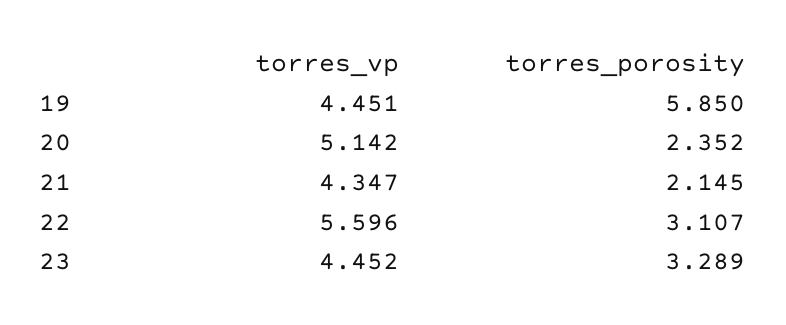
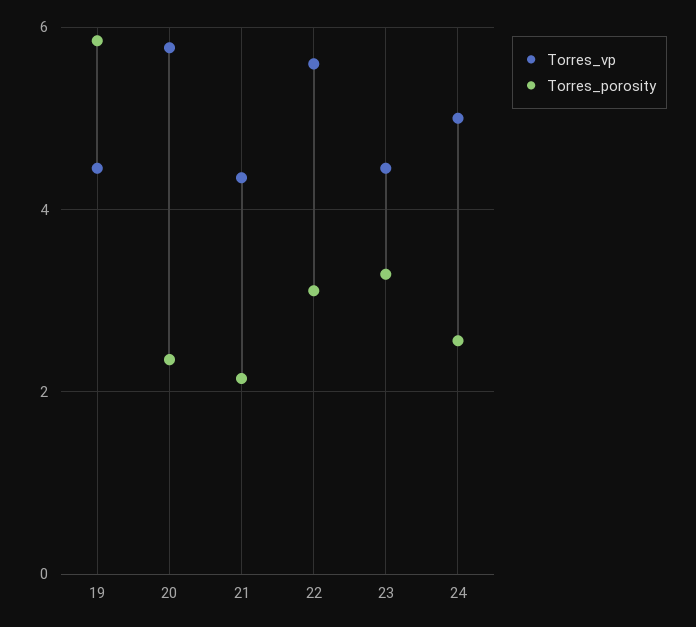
torres_vp, 20: 5.142 -> 5.8
torres_vp, 24: none -> 5
torres_porosity, 24: none -> 2.6

